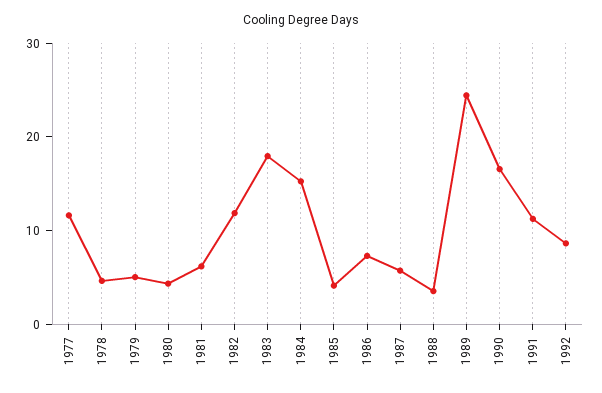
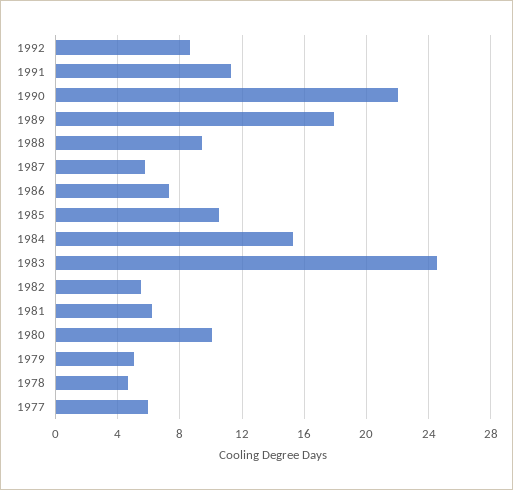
1977: 12 -> 6
1980: 4 -> 10
1982: 12 -> 5.5
1983: 18 -> 24.5
1985: 4 -> 10.5
1988: 4 -> 9.5
1989: 24 -> 18
1990: 16 -> 22

